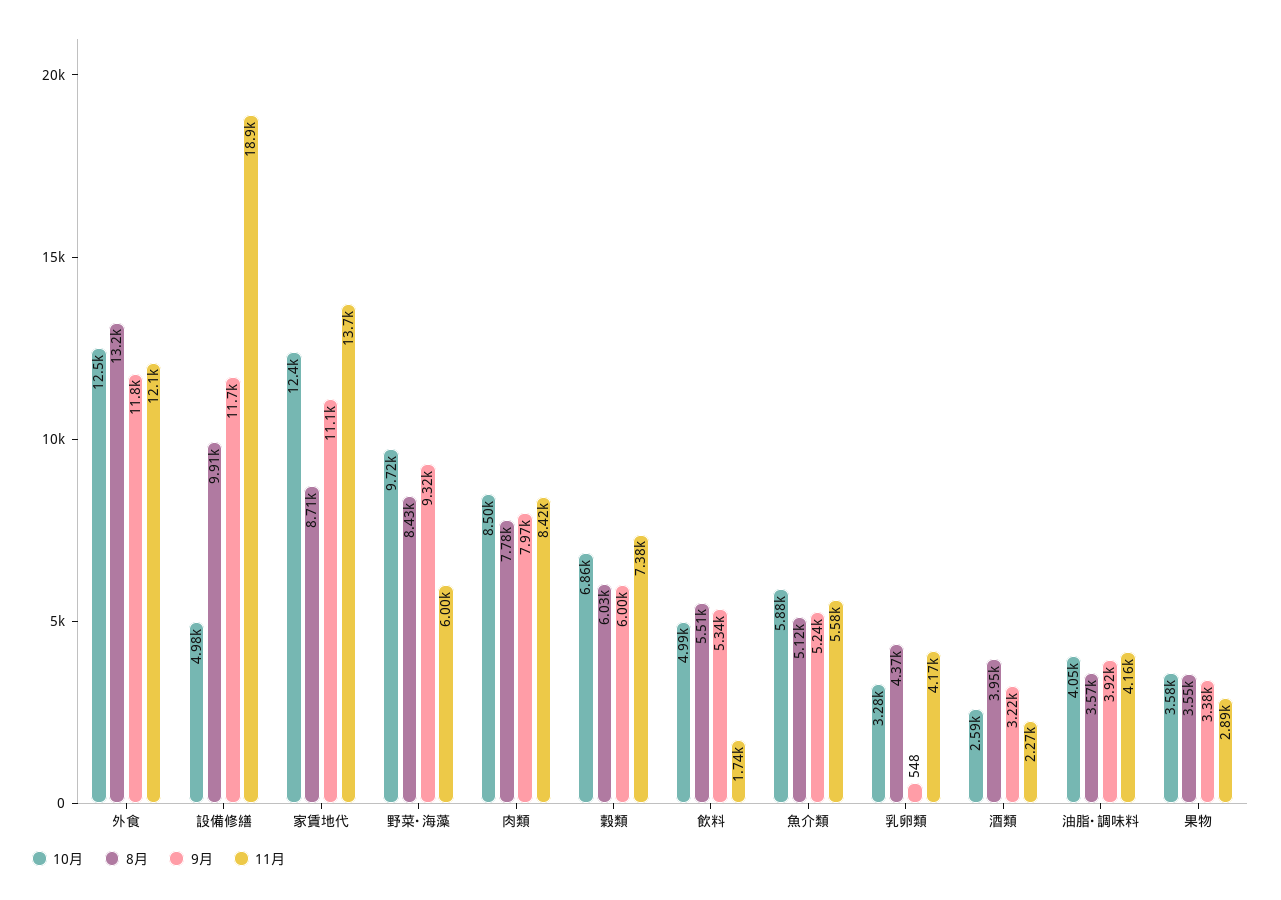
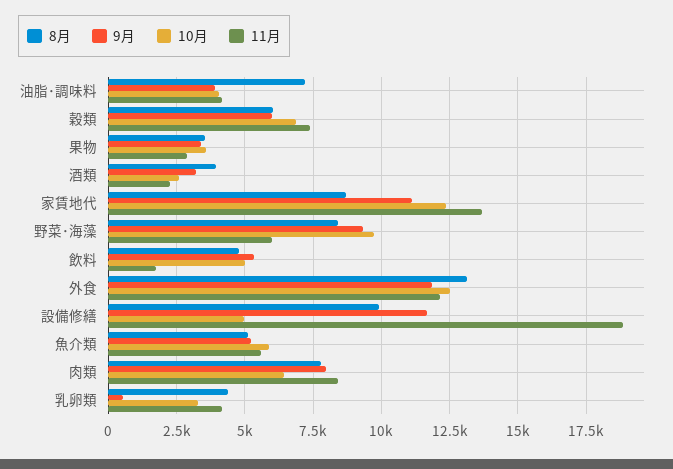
10月, 肉類: 8500 -> 6500
8月, 飲料: 5510 -> 4750
8月, 油脂･調味料: 3570 -> 7250

